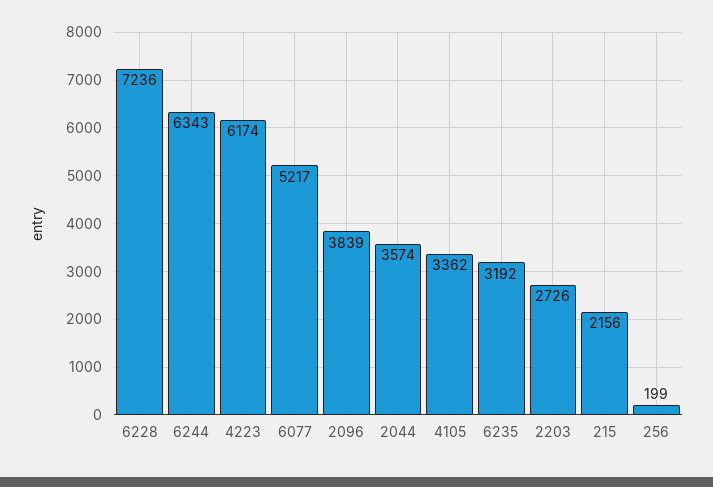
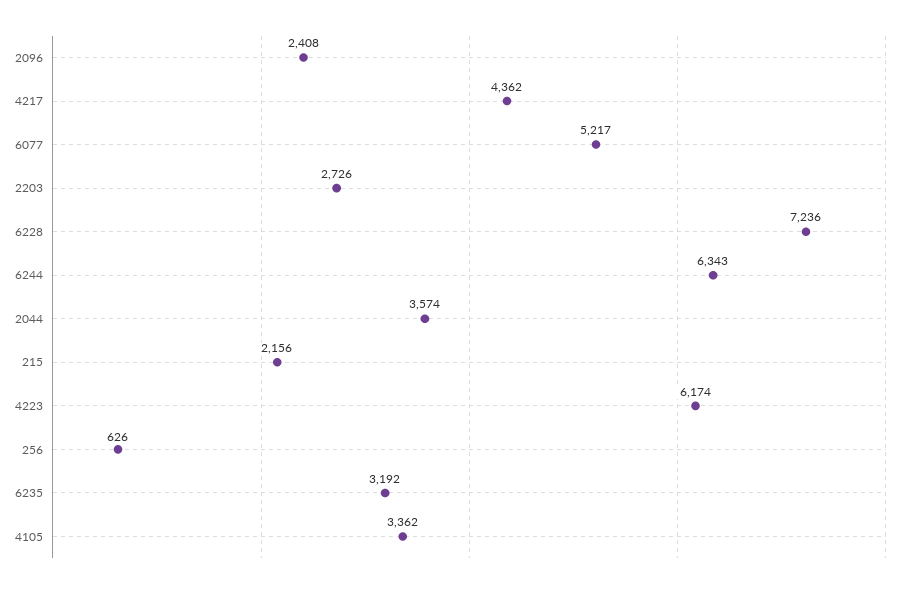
2096: 3839 -> 2408
256: 199 -> 626
4217: none -> 4362

